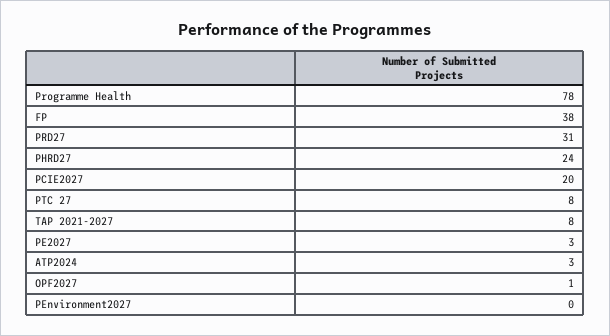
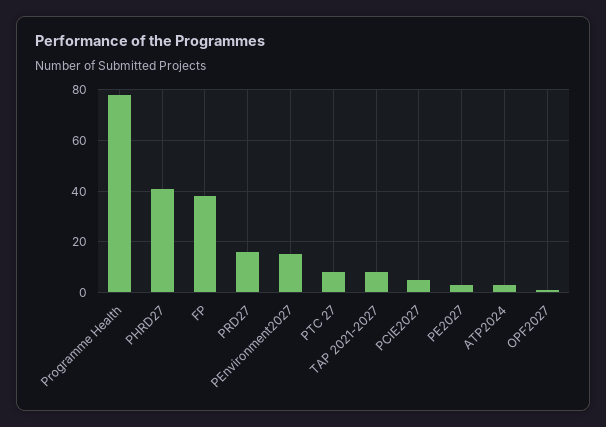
PRD27: 31 -> 15
PHRD27: 24 -> 40
PCIE2027: 20 -> 5
PEnvironment2027: 0 -> 15

